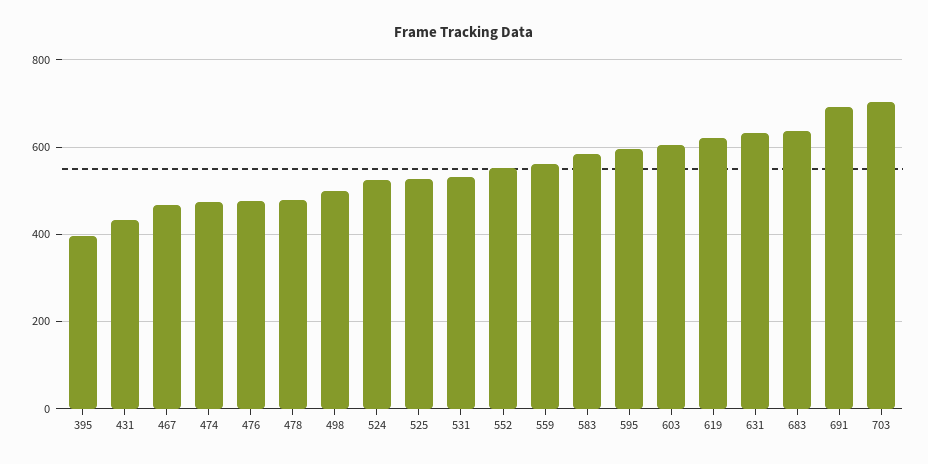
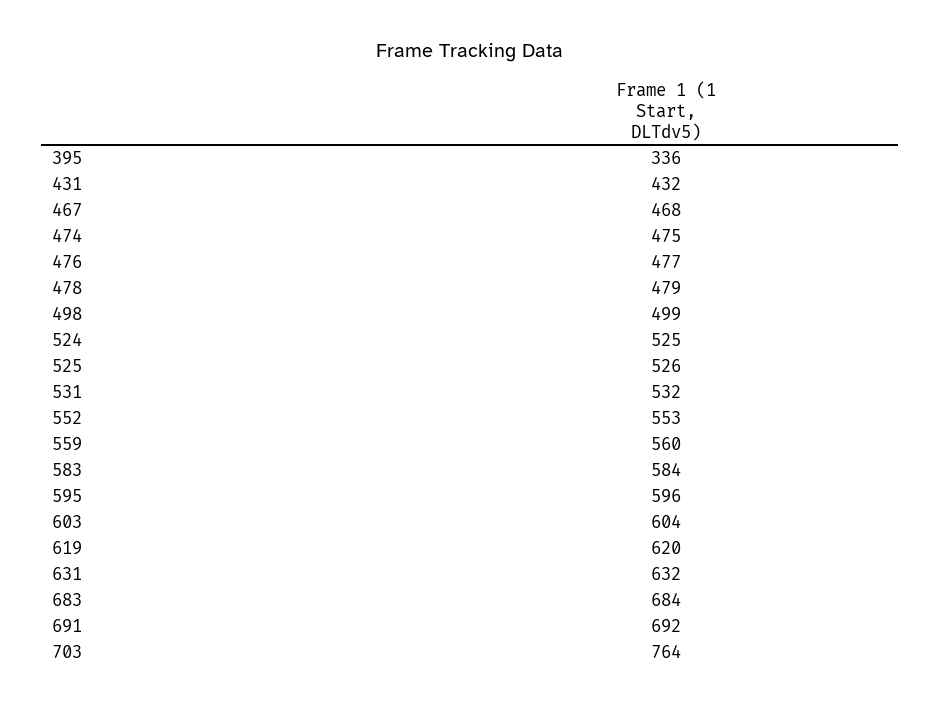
395: 400 -> 336
683: 640 -> 684
703: 700 -> 764

